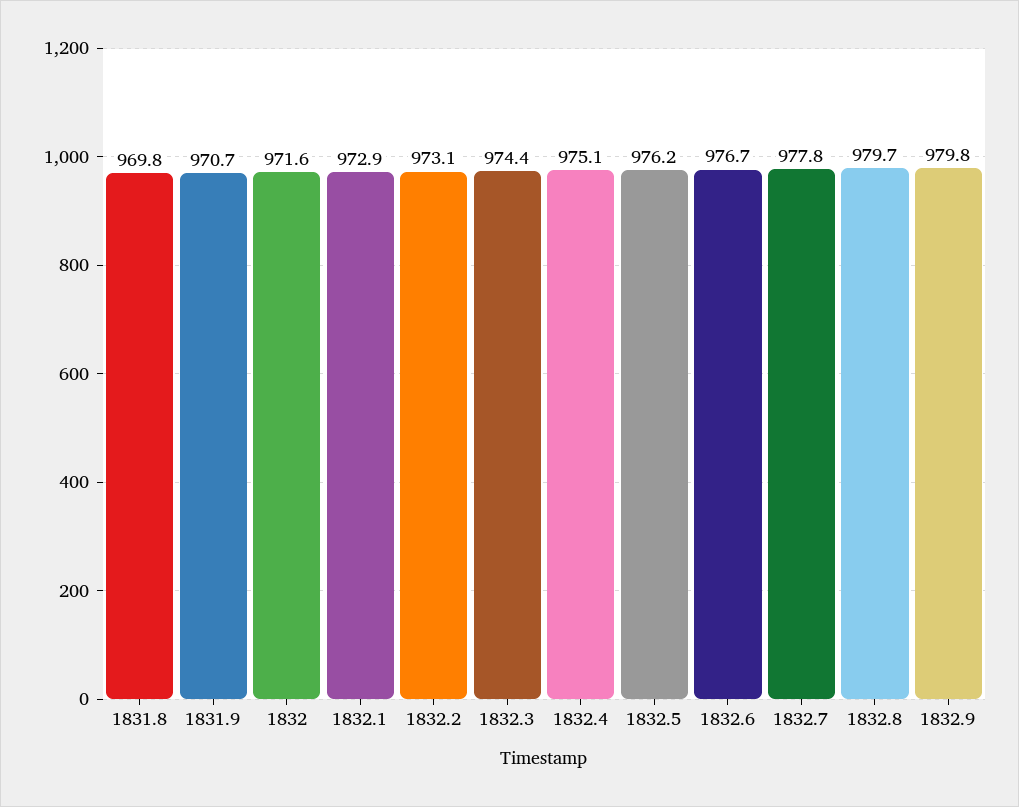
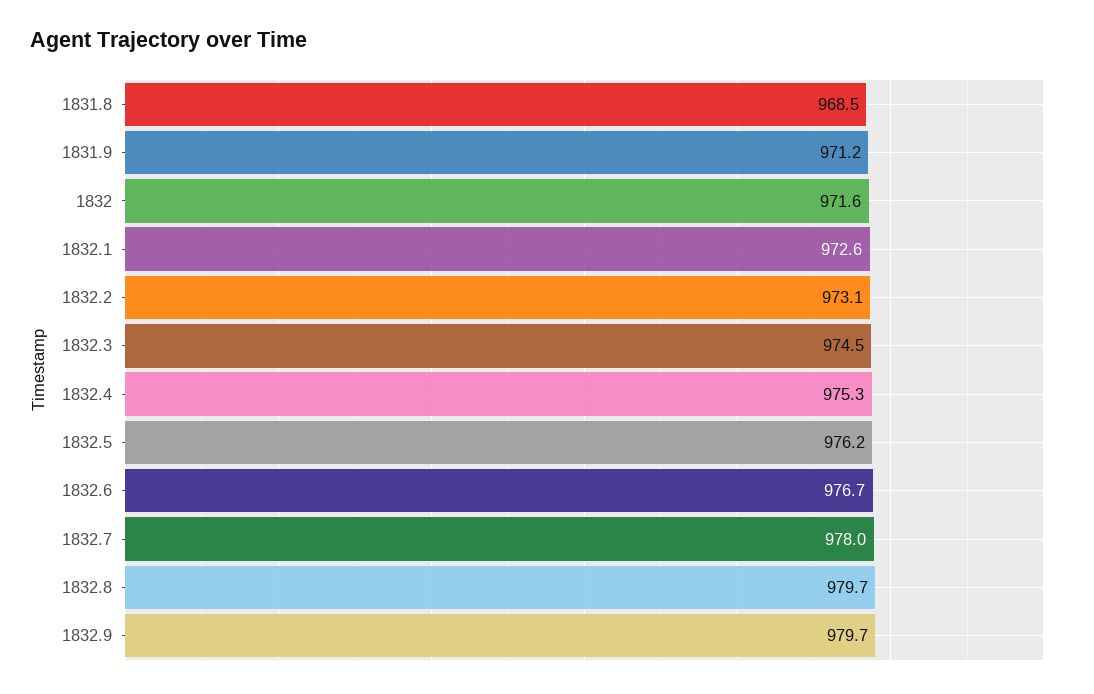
1831.8: 969.8 -> 968.5
1831.9: 970.7 -> 971.2
1832.1: 972.9 -> 972.6
1832.3: 974.4 -> 974.5
1832.4: 975.1 -> 975.3
1832.7: 977.8 -> 978
1832.9: 979.8 -> 979.7

